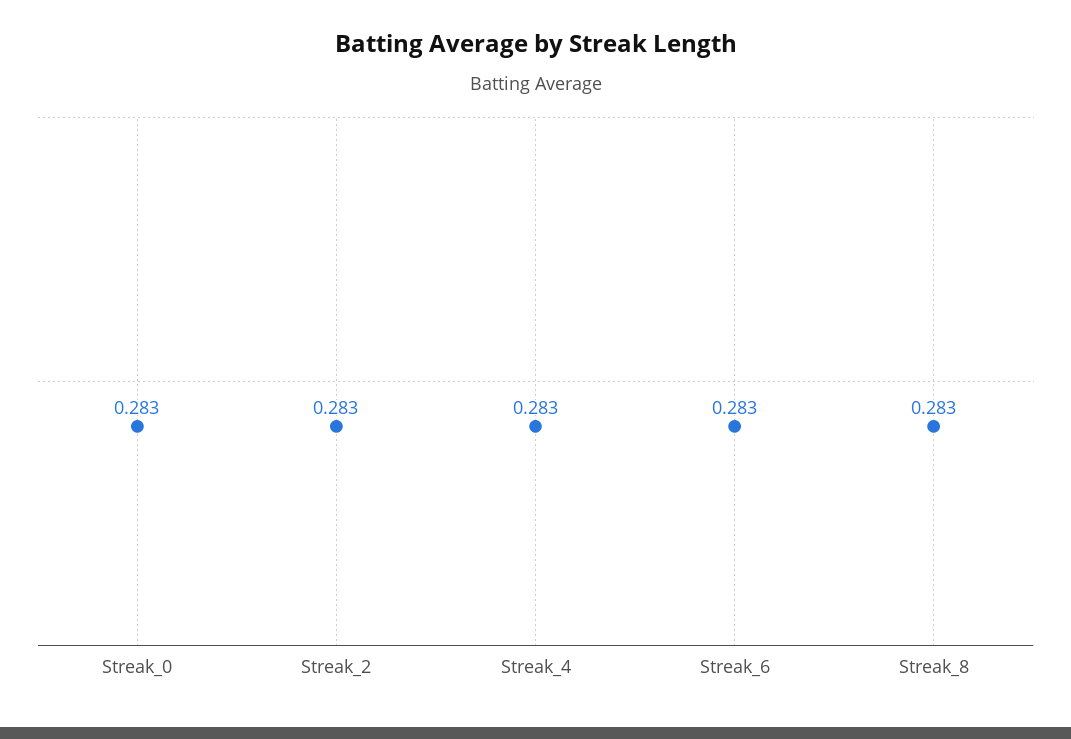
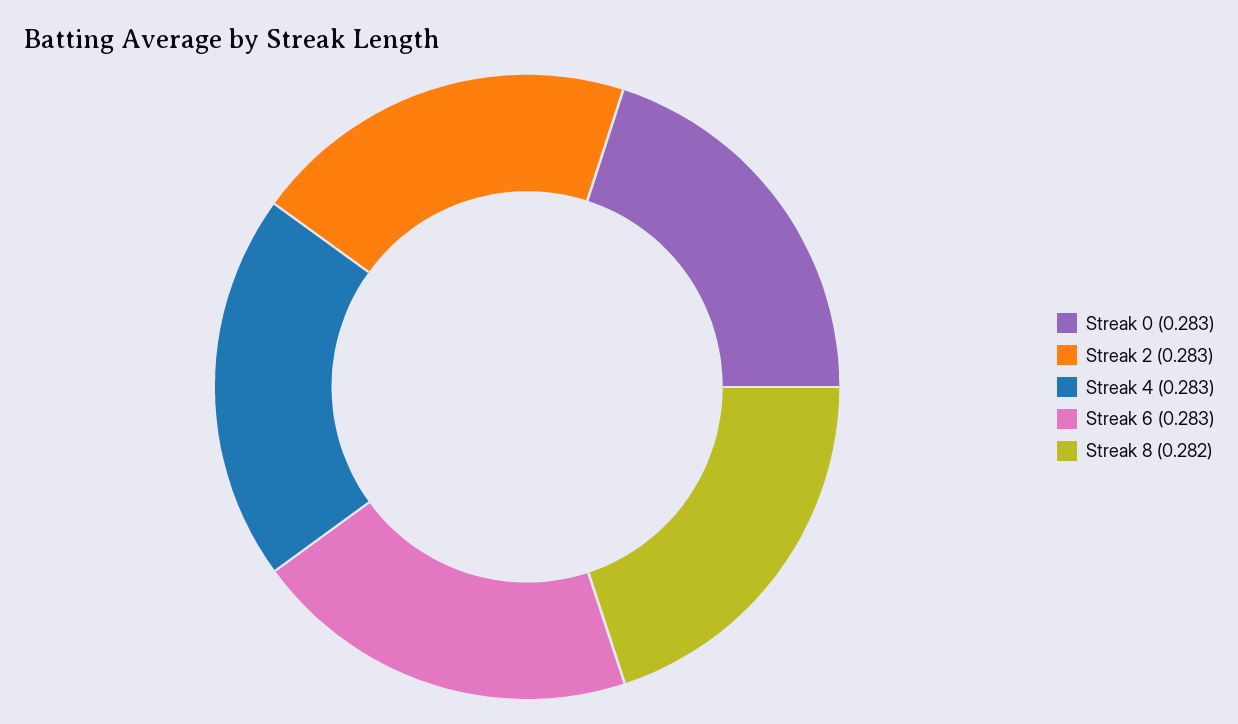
Streak_8: 0.283 -> 0.282

